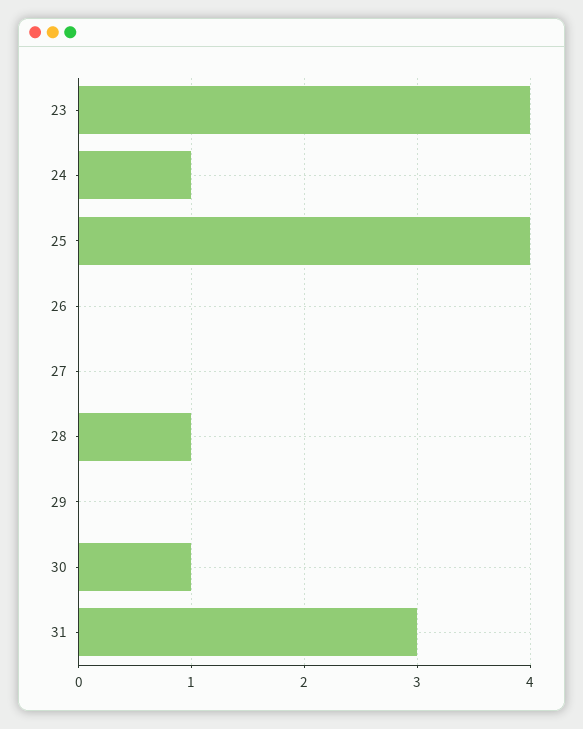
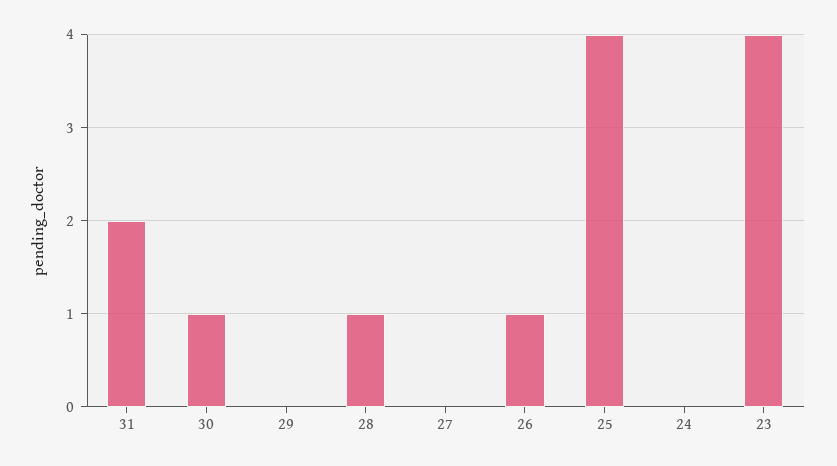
24: 1 -> 0
26: 0 -> 1
31: 3 -> 2

